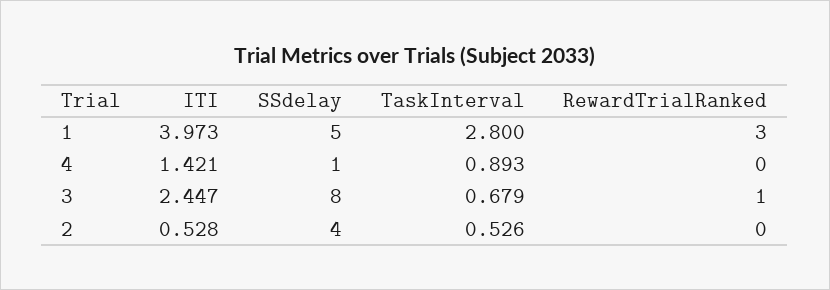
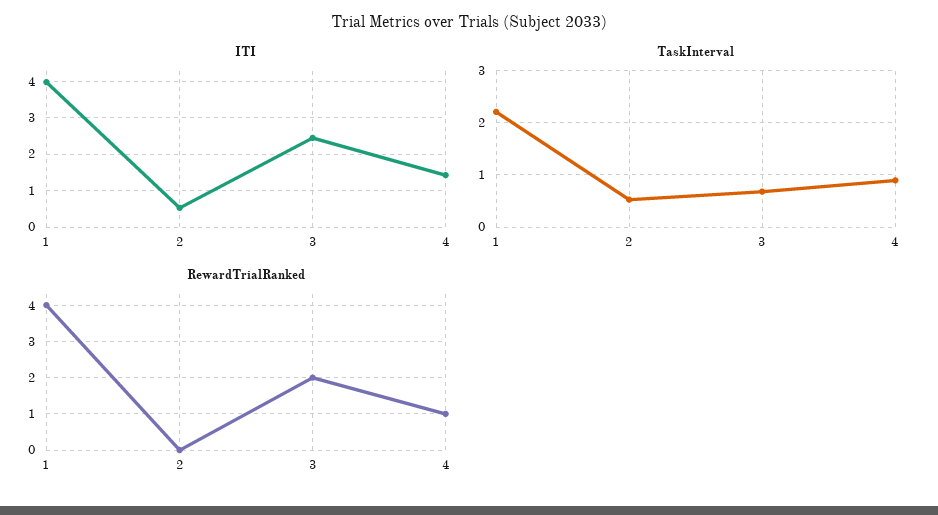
SSdelay, 1: 5 -> none
TaskInterval, 1: 2.8 -> 2.2
RewardTrialRanked, 1: 3 -> 4
SSdelay, 4: 1 -> none
RewardTrialRanked, 4: 0 -> 1
SSdelay, 3: 8 -> none
RewardTrialRanked, 3: 1 -> 2
SSdelay, 2: 4 -> none

